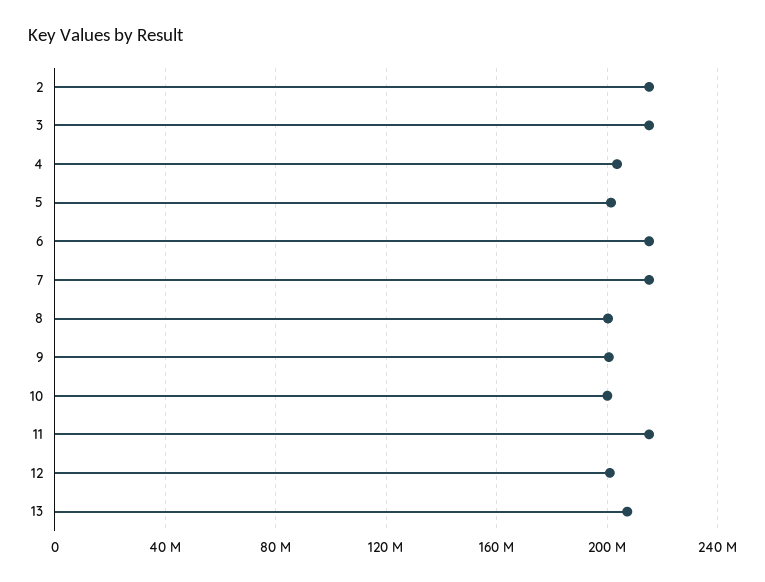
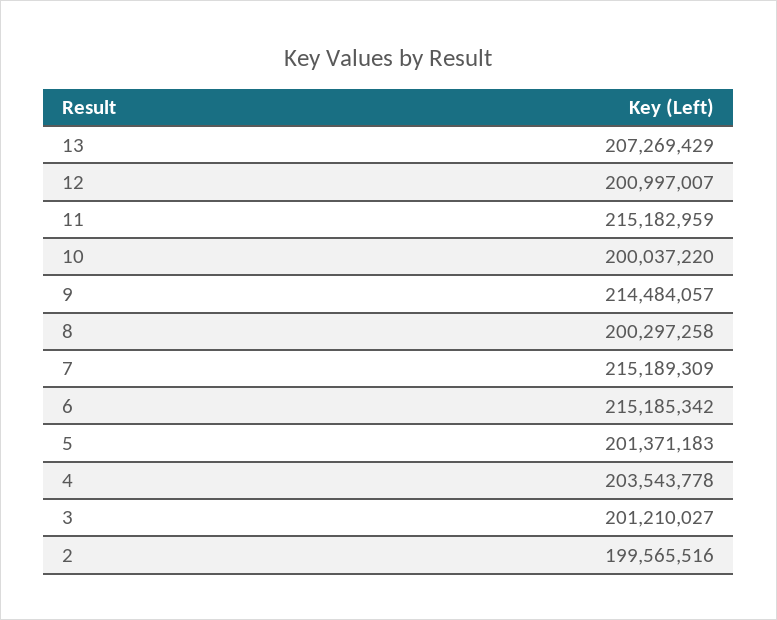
2: 215000000 -> 199565516
3: 215000000 -> 201210027
9: 200000000 -> 214484057

